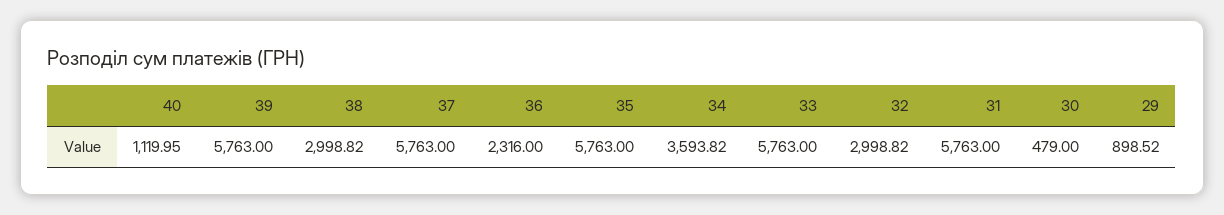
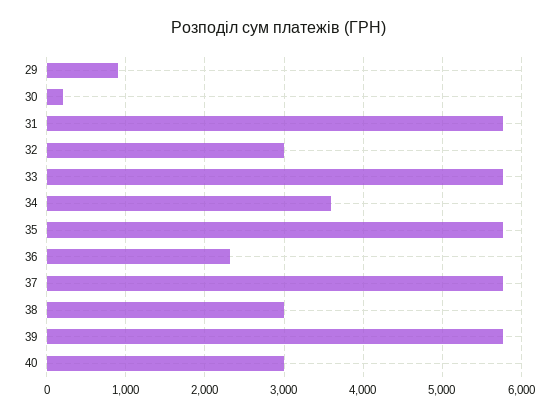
40: 1119.95 -> 3000
30: 479 -> 200

